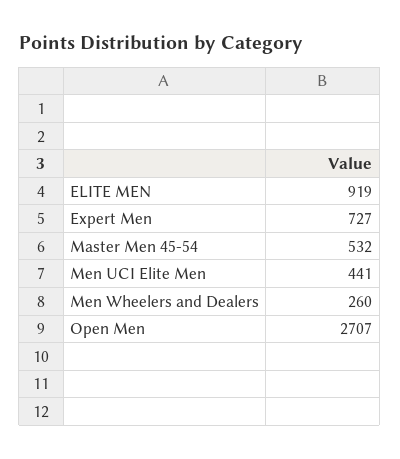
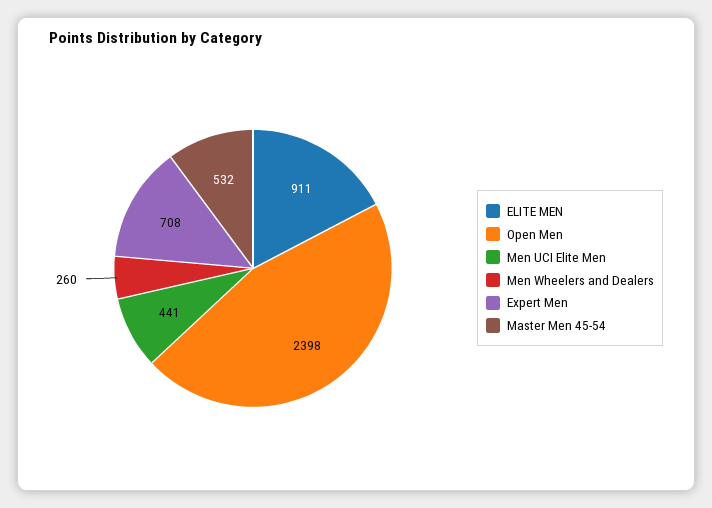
ELITE MEN: 919 -> 911
Expert Men: 727 -> 708
Open Men: 2707 -> 2398

